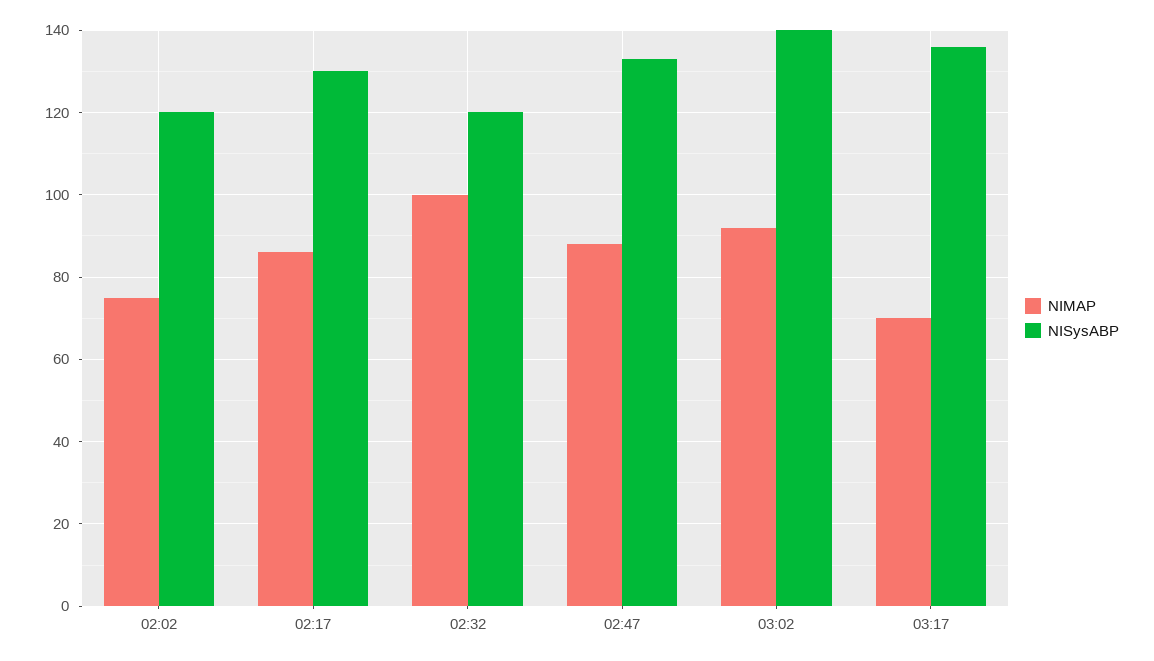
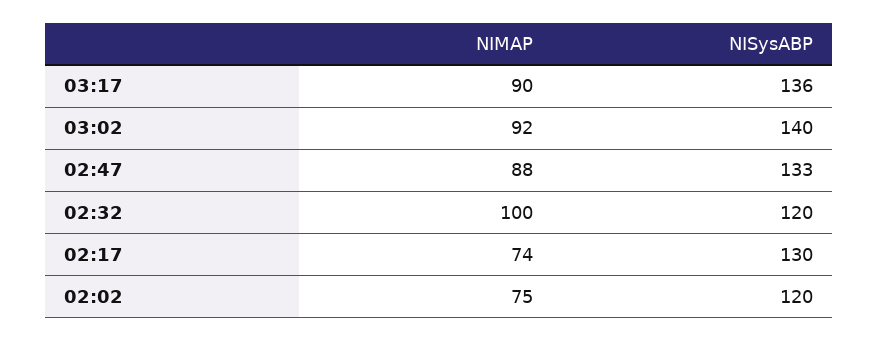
NIMAP, 02:17: 85 -> 74
NIMAP, 03:17: 70 -> 90

